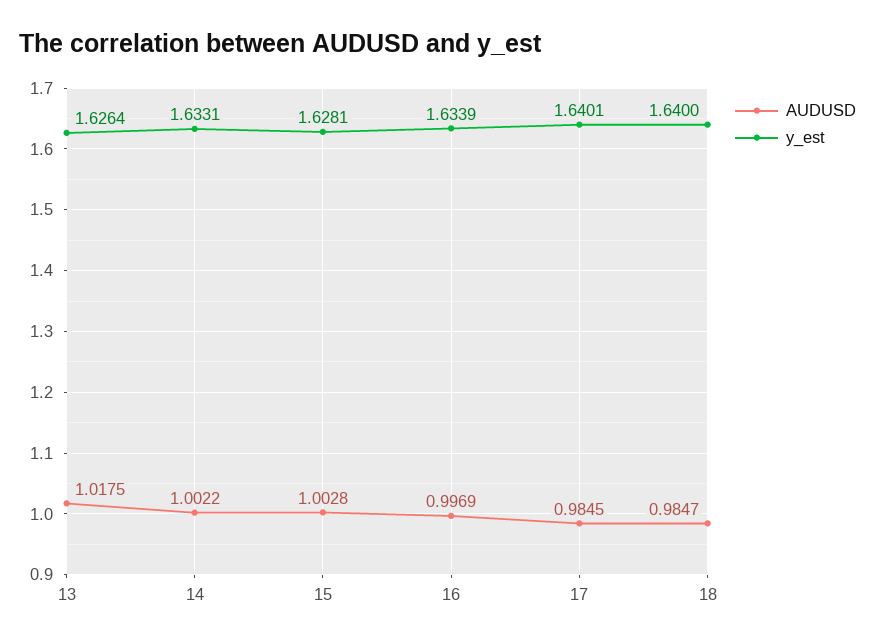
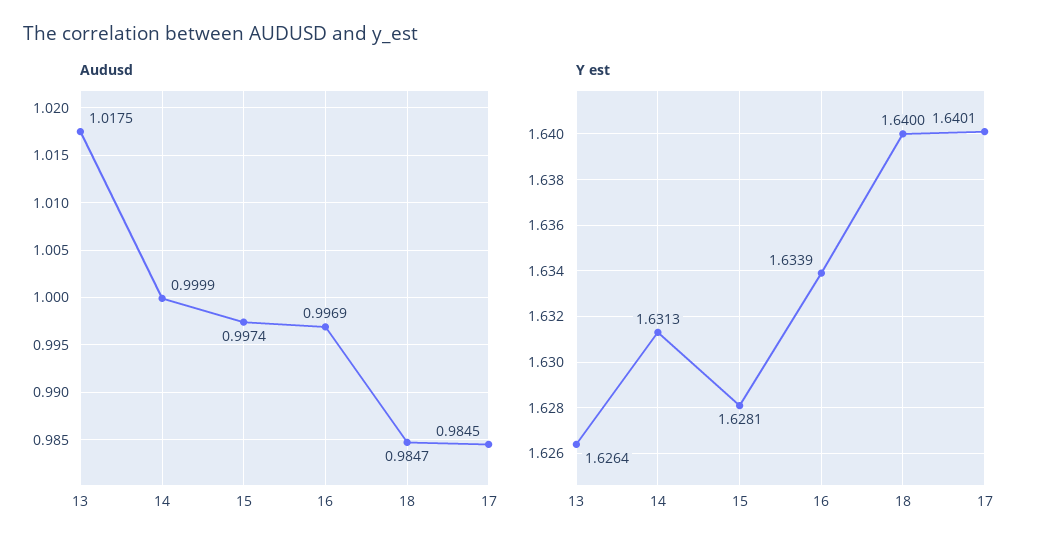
AUDUSD, 14: 1.0022 -> 0.9999
y_est, 14: 1.6331 -> 1.6313
AUDUSD, 15: 1.0028 -> 0.9974

